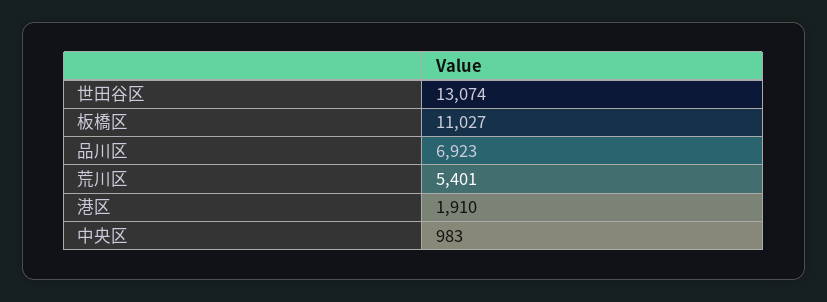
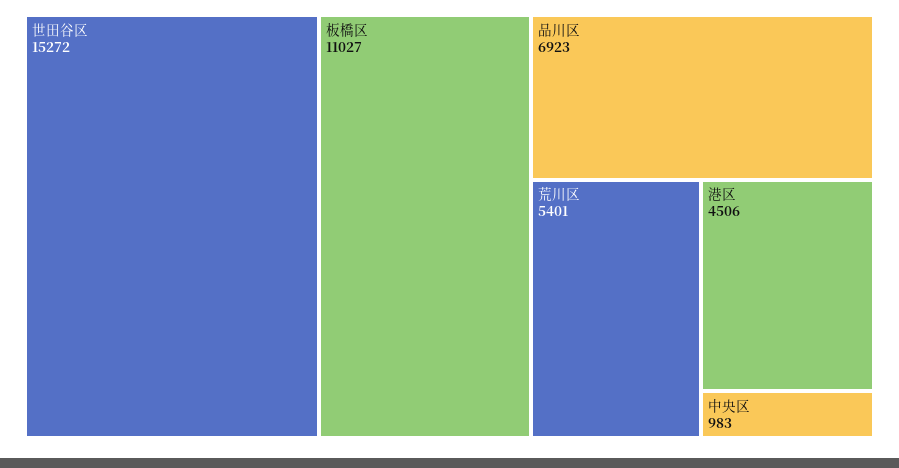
世田谷区: 13074 -> 15272
港区: 1910 -> 4506

